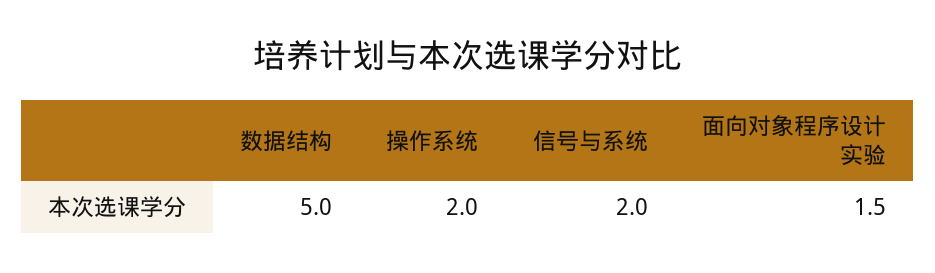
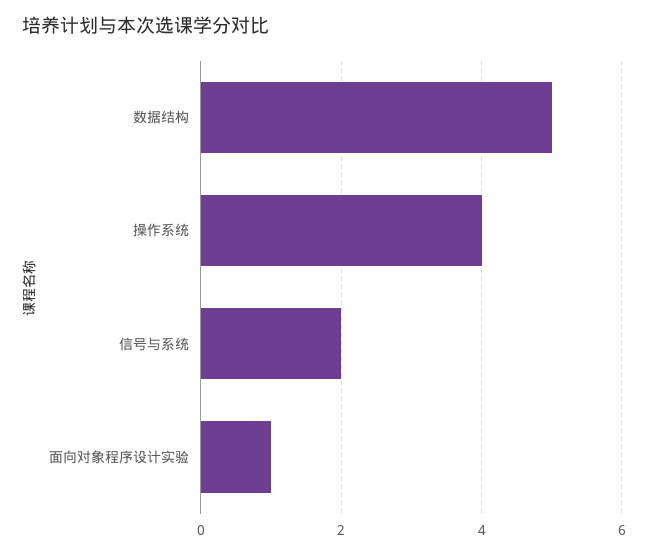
操作系统: 2 -> 4
面向对象程序设计实验: 1.5 -> 1

